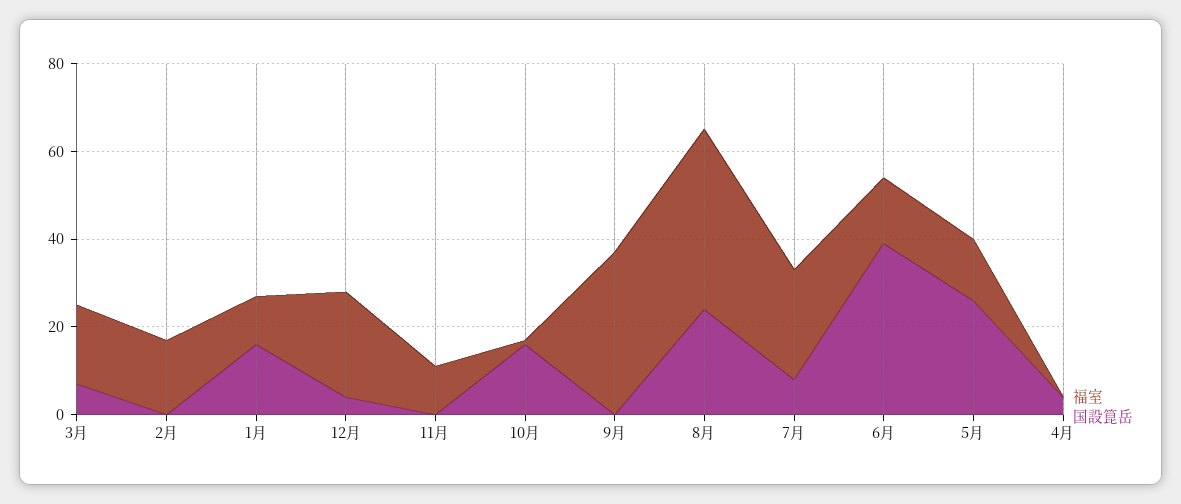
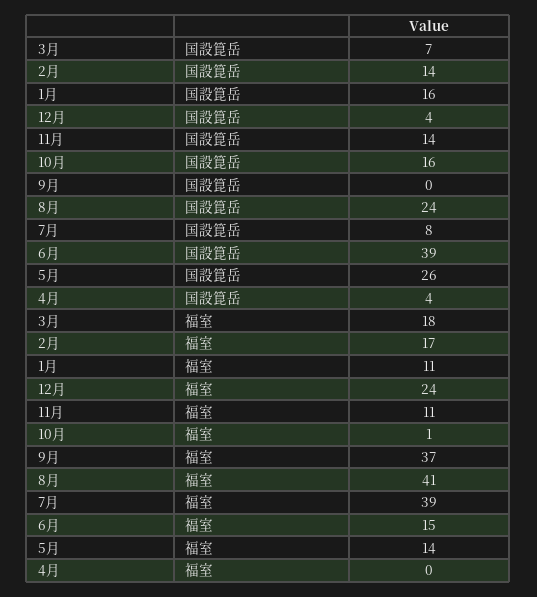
国設箟岳, 2月: 0 -> 14
国設箟岳, 11月: 0 -> 14
福室, 7月: 25 -> 39

